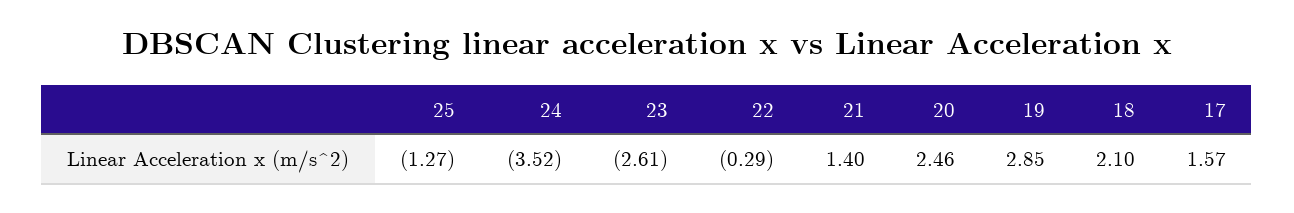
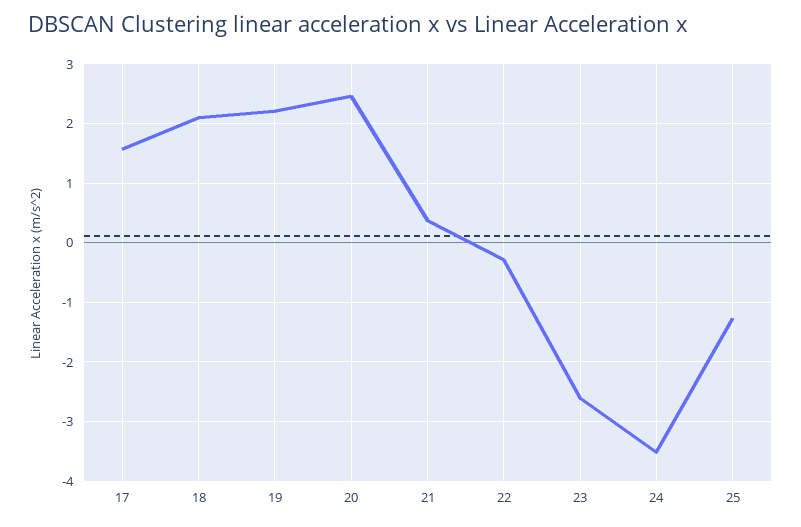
21: 1.4 -> 0.4
19: 2.85 -> 2.2

